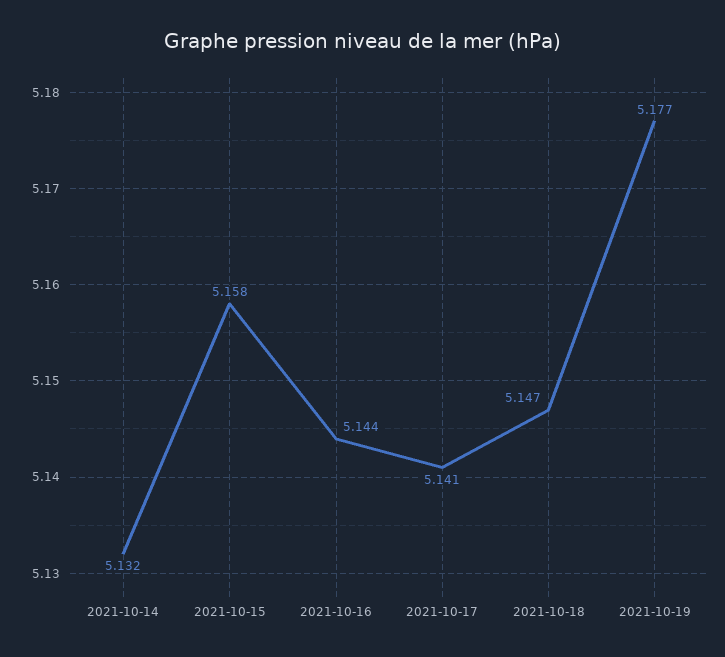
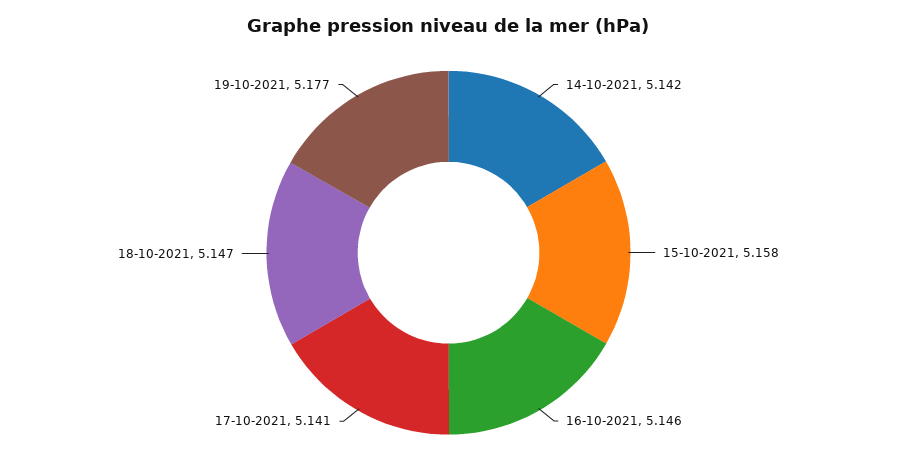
2021-10-14: 5.132 -> 5.142
2021-10-16: 5.144 -> 5.146

